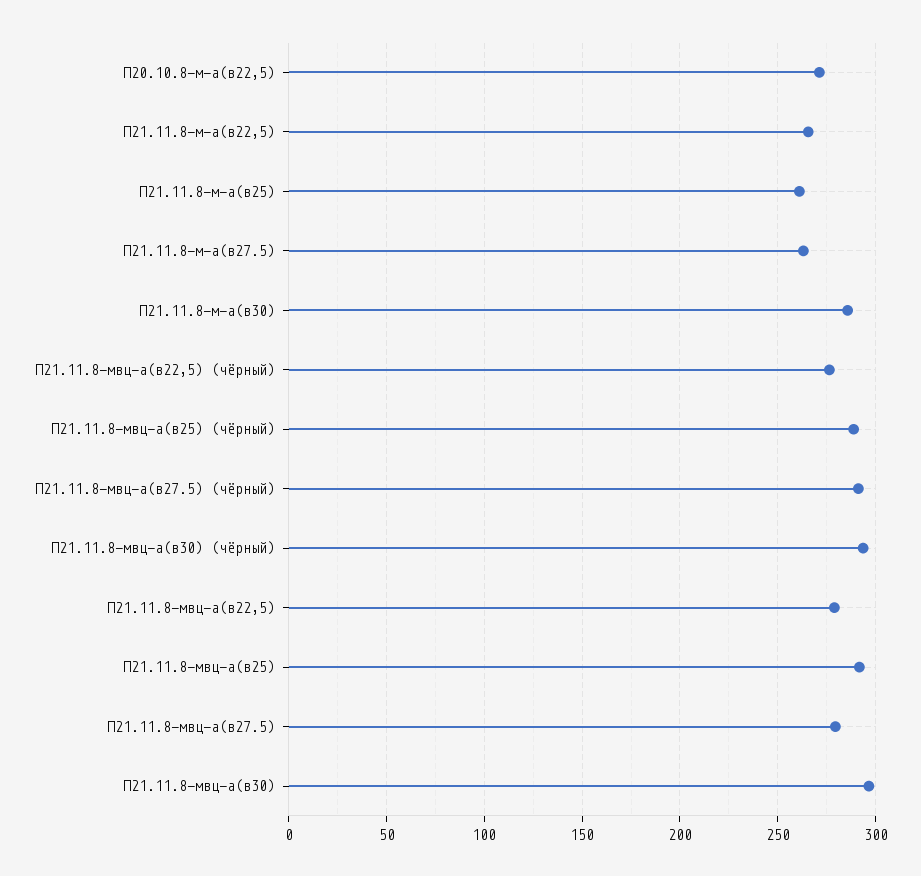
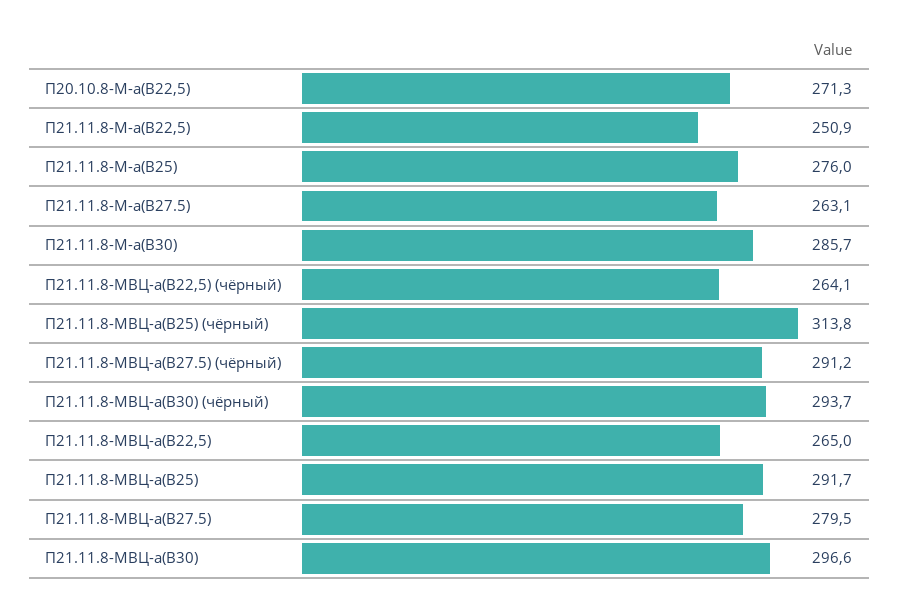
П21.11.8-м-а(в22,5): 265 -> 250.9
П21.11.8-м-а(в25): 260 -> 276
П21.11.8-мвц-а(в22,5) (чёрный): 275 -> 264.1
П21.11.8-мвц-а(в25) (чёрный): 290 -> 313.8
П21.11.8-мвц-а(в22,5): 280 -> 265

